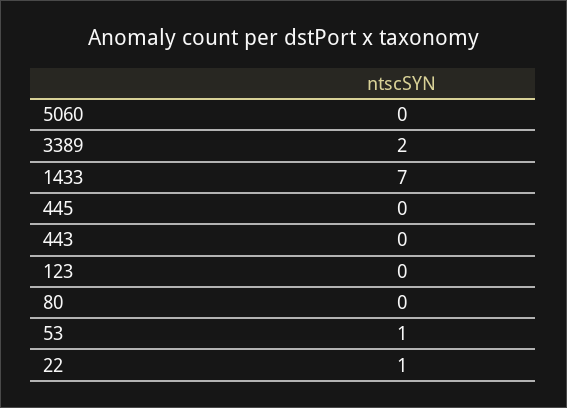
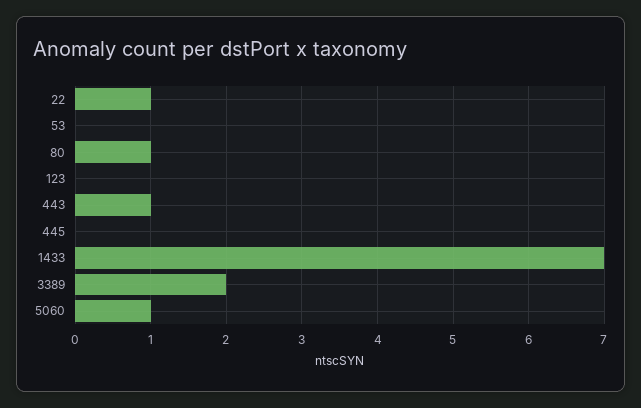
5060: 0 -> 1
443: 0 -> 1
80: 0 -> 1
53: 1 -> 0

